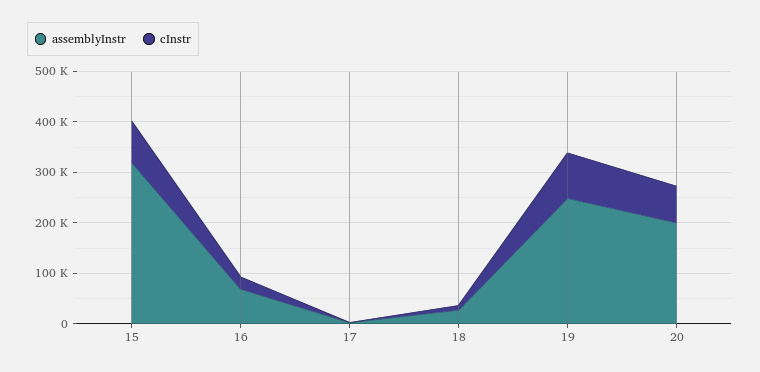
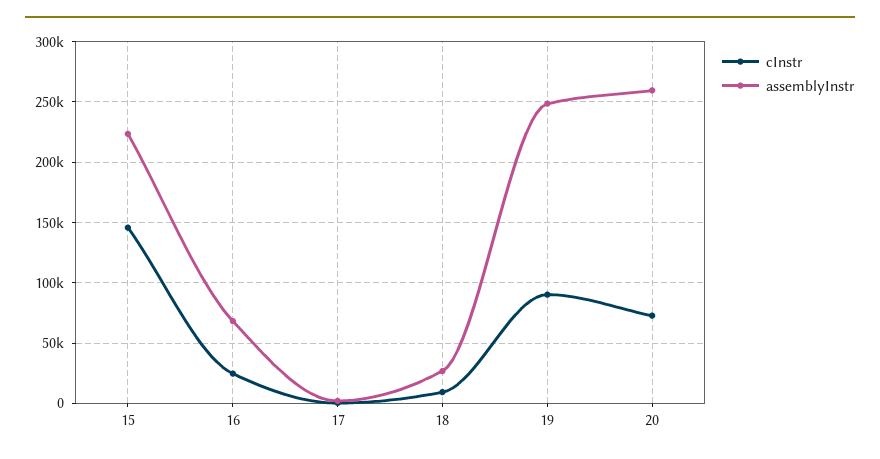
assemblyInstr, 15: 320000 -> 225000
cInstr, 15: 80000 -> 145000
assemblyInstr, 20: 200000 -> 260000

